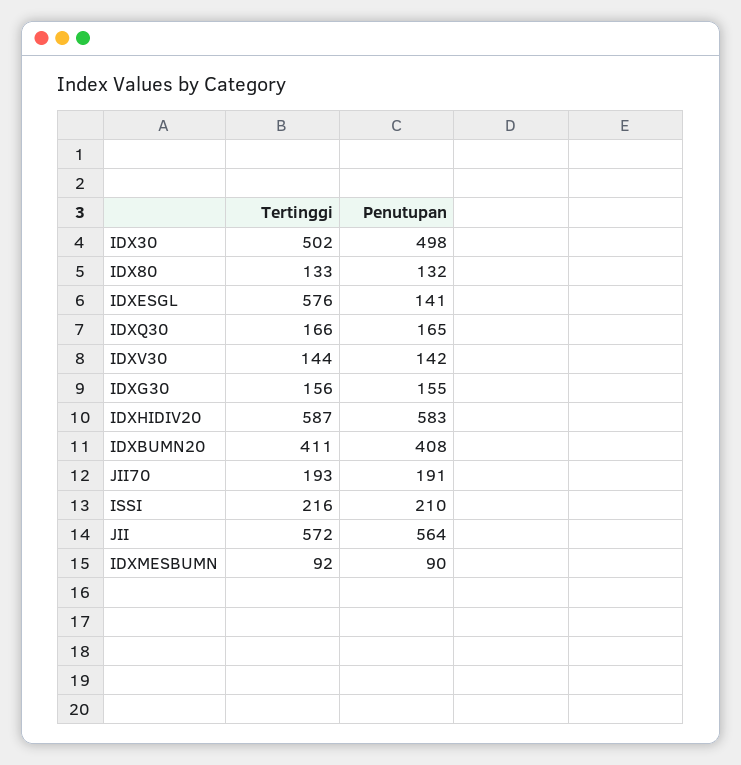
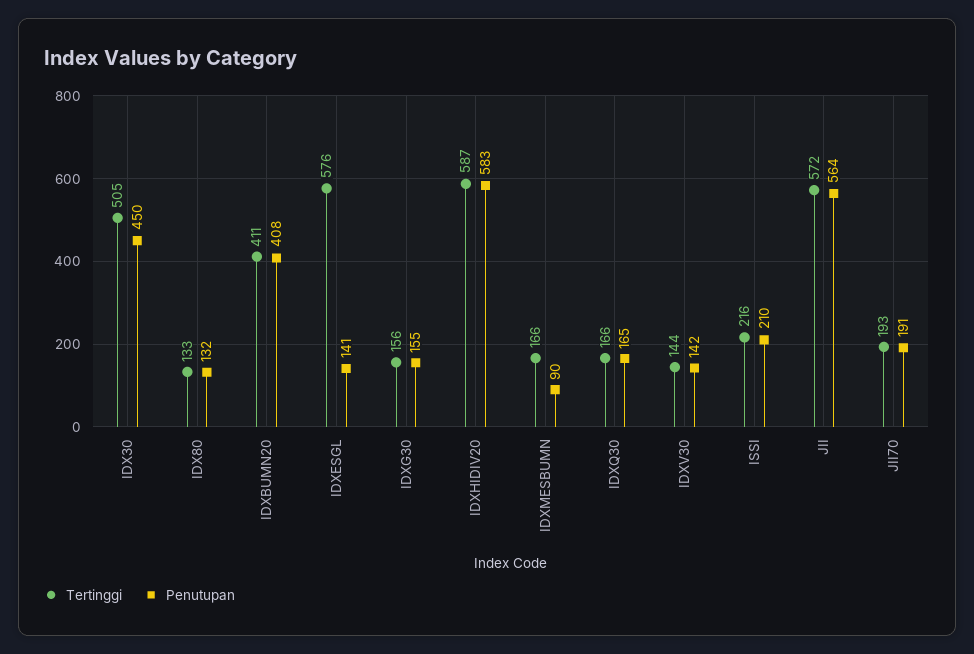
Tertinggi, IDX30: 502 -> 505
Penutupan, IDX30: 498 -> 450
Tertinggi, IDXMESBUMN: 92 -> 166

